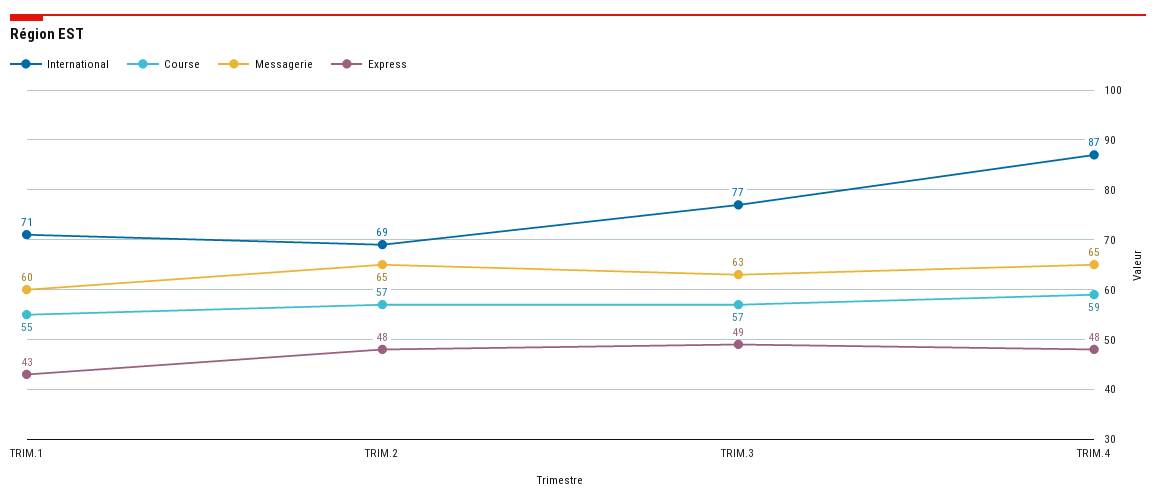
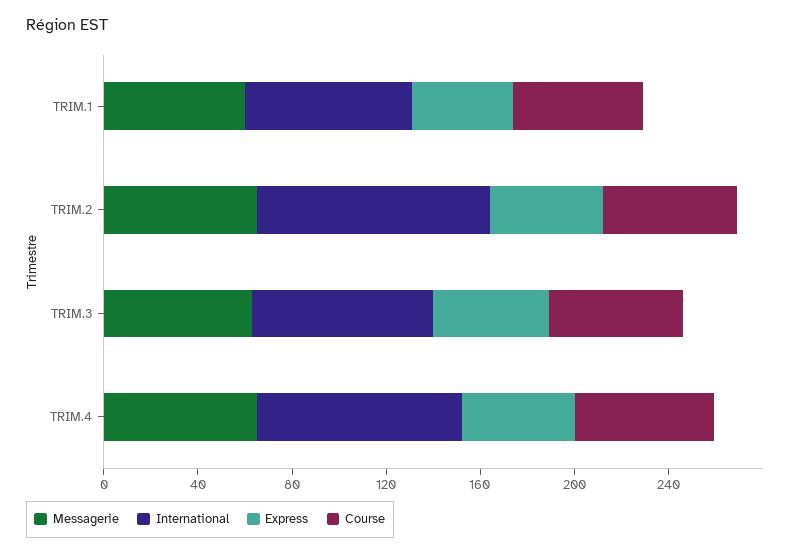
International, TRIM.2: 69 -> 100

